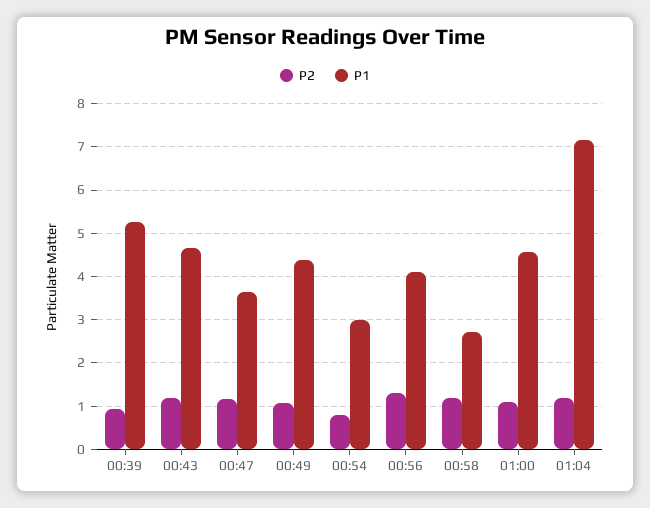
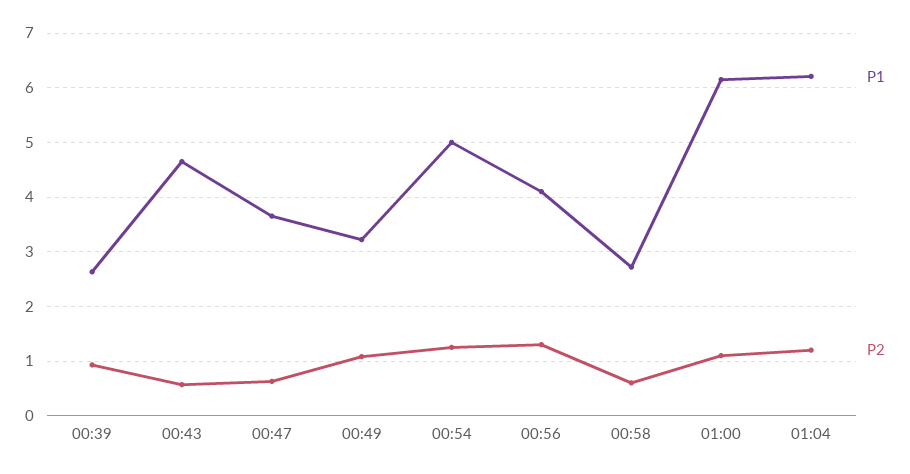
P1, 00:39: 5.2 -> 2.6
P2, 00:43: 1.2 -> 0.6
P2, 00:47: 1.2 -> 0.6
P1, 00:49: 4.4 -> 3.2
P2, 00:54: 0.8 -> 1.2
P1, 00:54: 3 -> 5
P2, 00:58: 1.2 -> 0.6
P1, 01:00: 4.6 -> 6.2
P1, 01:04: 7.2 -> 6.2

